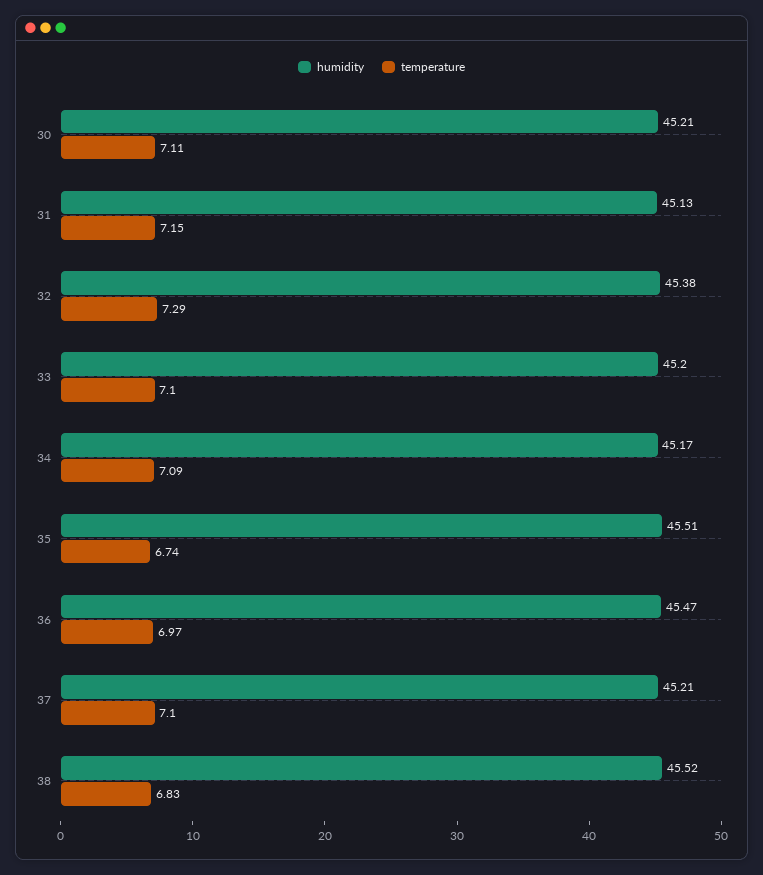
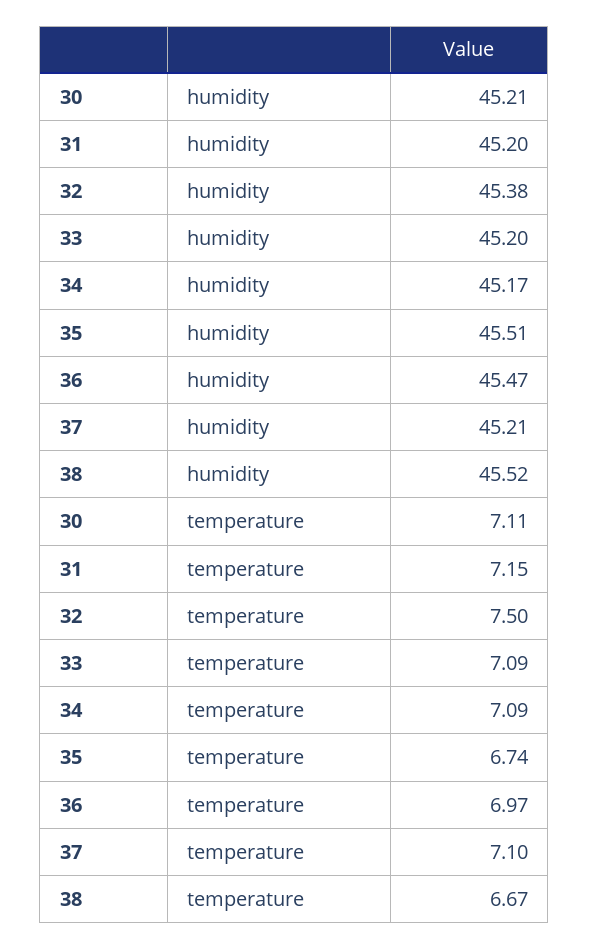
humidity, 31: 45.13 -> 45.2
temperature, 32: 7.29 -> 7.5
temperature, 33: 7.1 -> 7.09
temperature, 38: 6.83 -> 6.67

